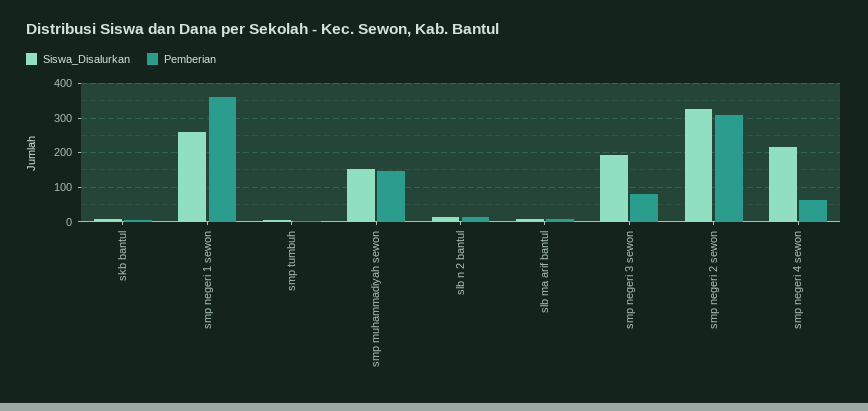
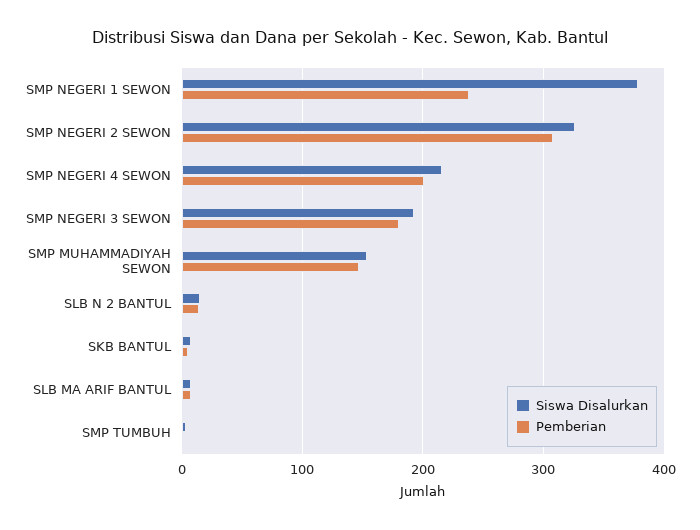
Siswa_Disalurkan, smp negeri 1 sewon: 260 -> 380
Pemberian, smp negeri 1 sewon: 360 -> 240
Pemberian, smp negeri 3 sewon: 80 -> 180
Pemberian, smp negeri 4 sewon: 60 -> 200

